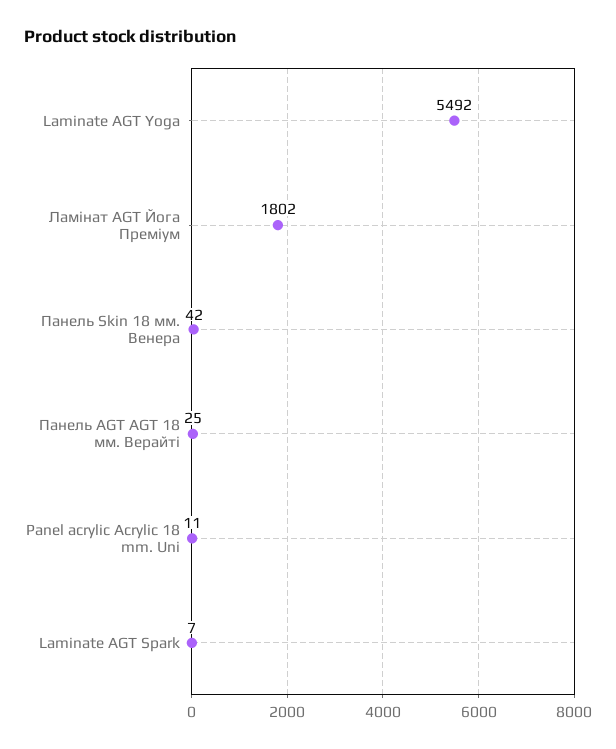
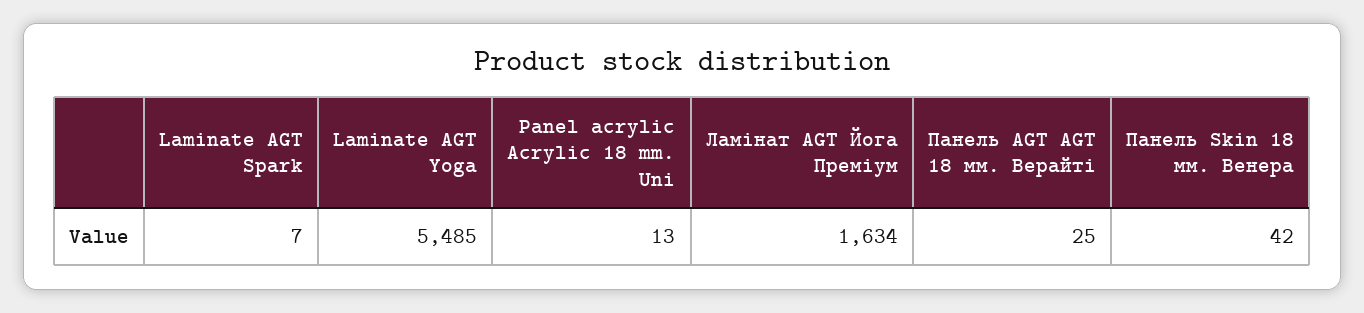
Laminate AGT Yoga: 5492 -> 5485
Ламінат AGT Йога Преміум: 1802 -> 1634
Panel acrylic Acrylic 18 mm. Uni: 11 -> 13

